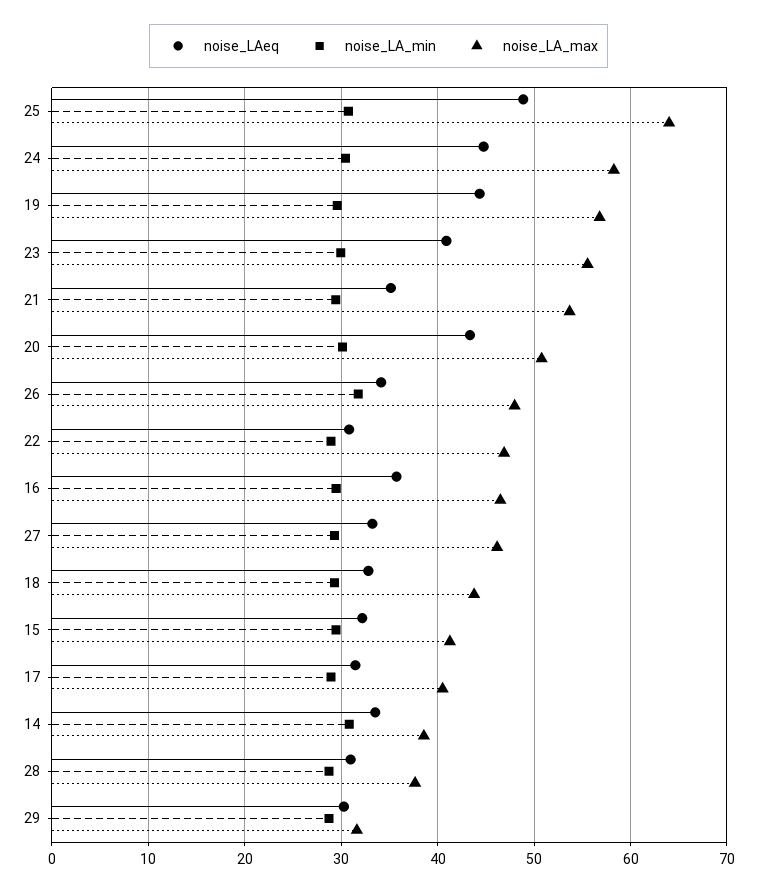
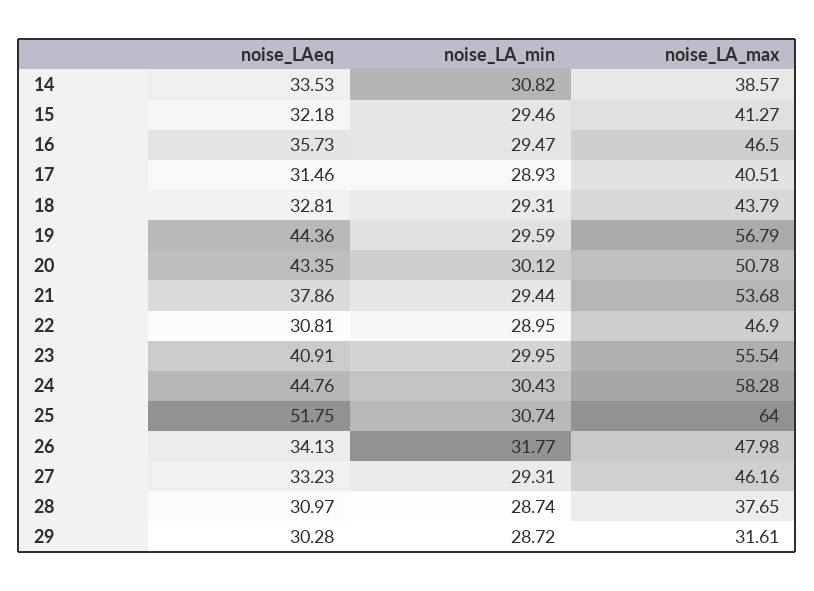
noise_LAeq, 25: 49 -> 51.75
noise_LAeq, 21: 35 -> 37.86

